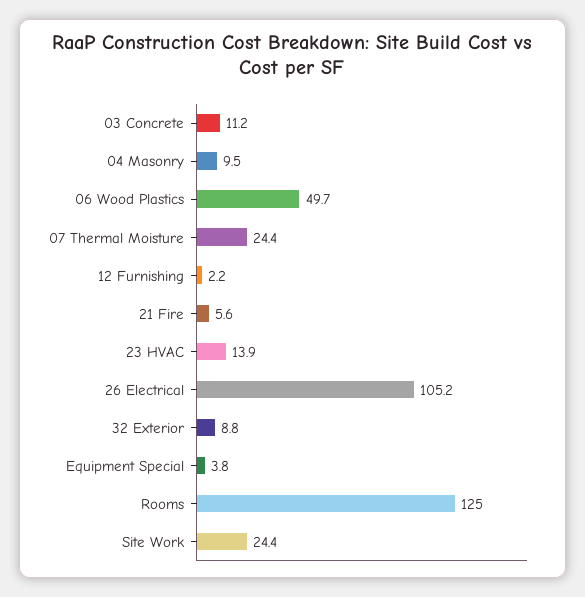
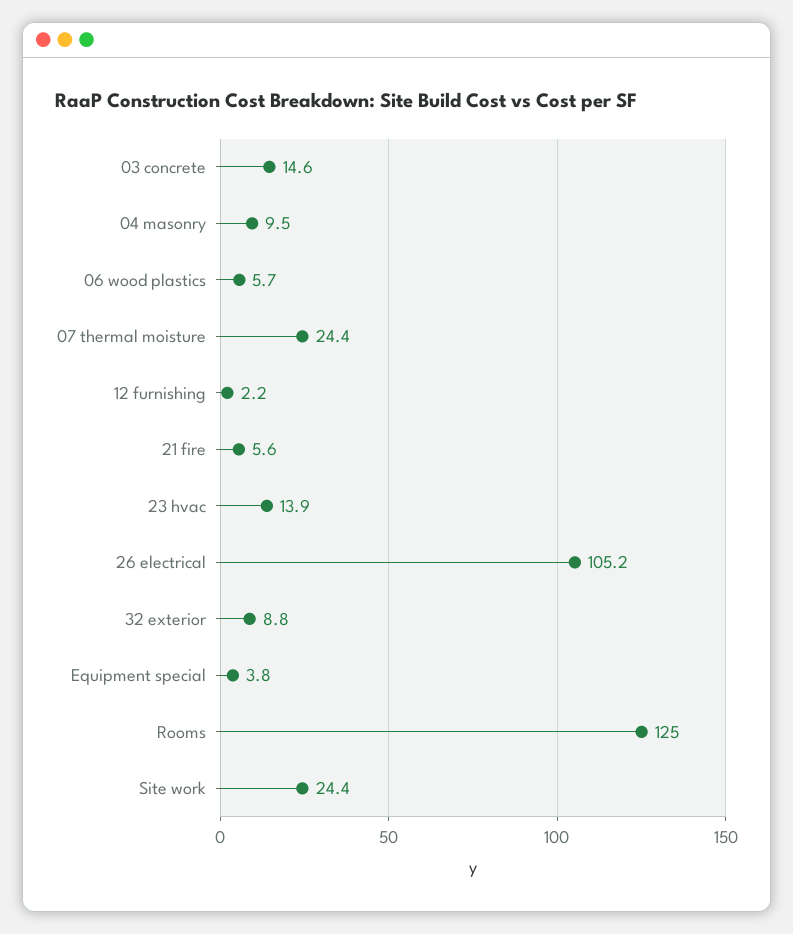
03 Concrete: 11.2 -> 14.6
06 Wood Plastics: 49.7 -> 5.7

